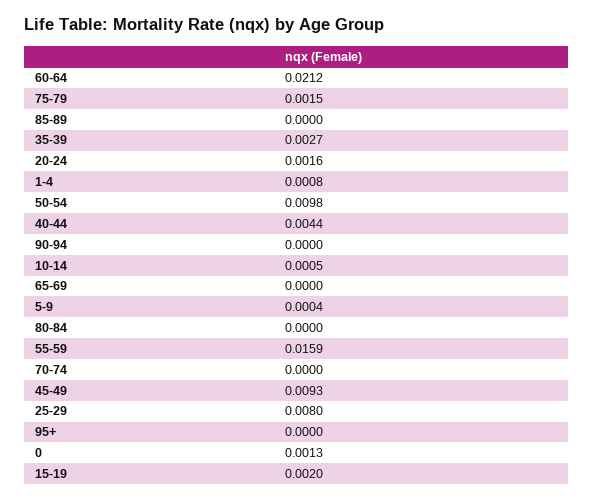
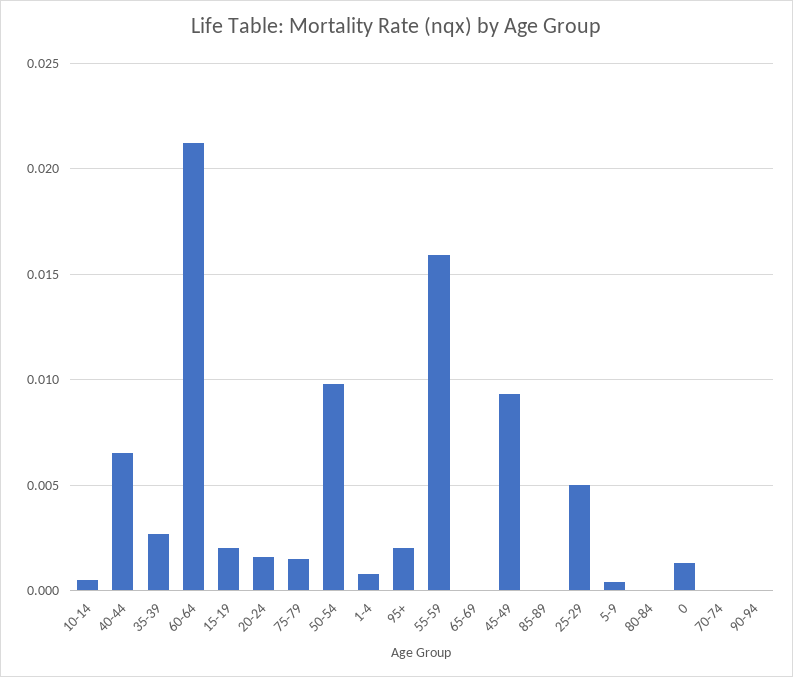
40-44: 0.0044 -> 0.0065
25-29: 0.008 -> 0.005
95+: 0 -> 0.002

